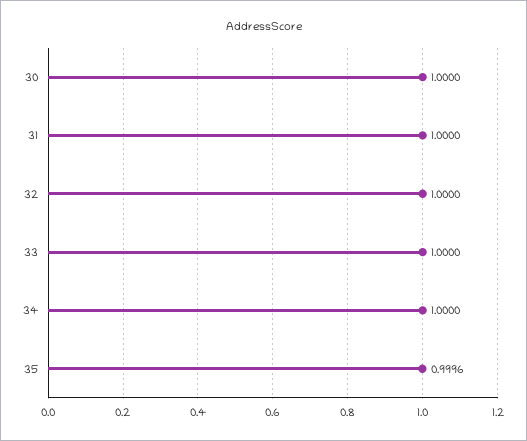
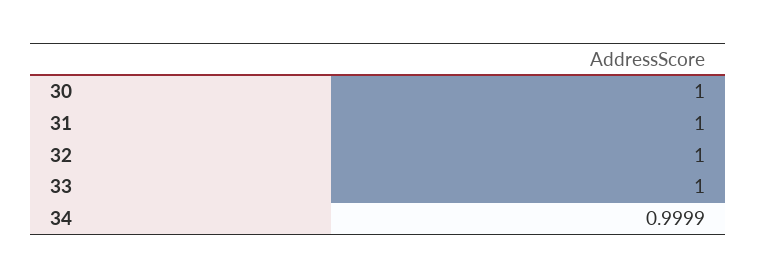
34: 1 -> 0.9999
35: 0.9996 -> none

